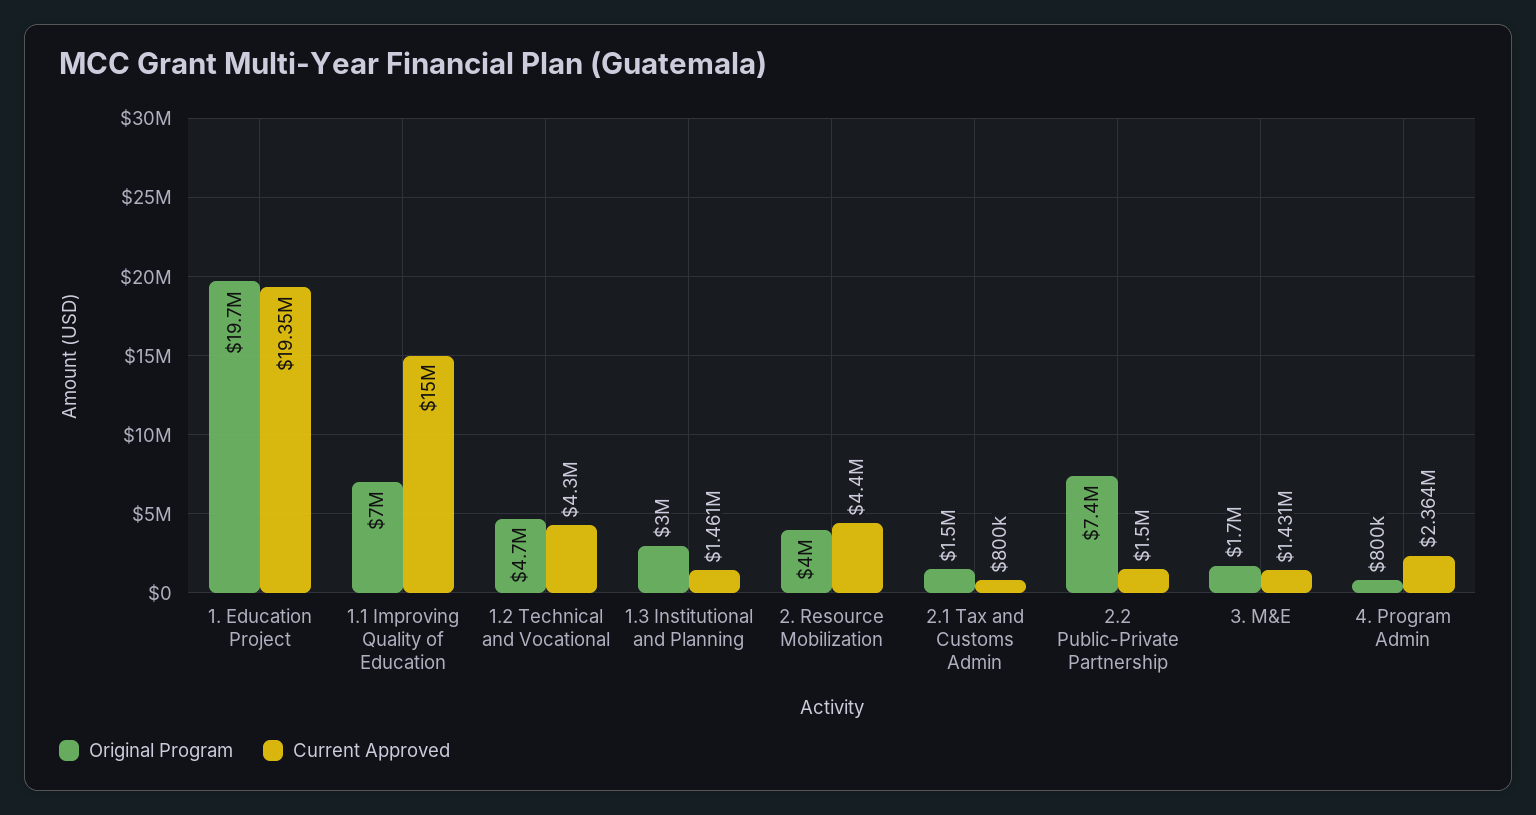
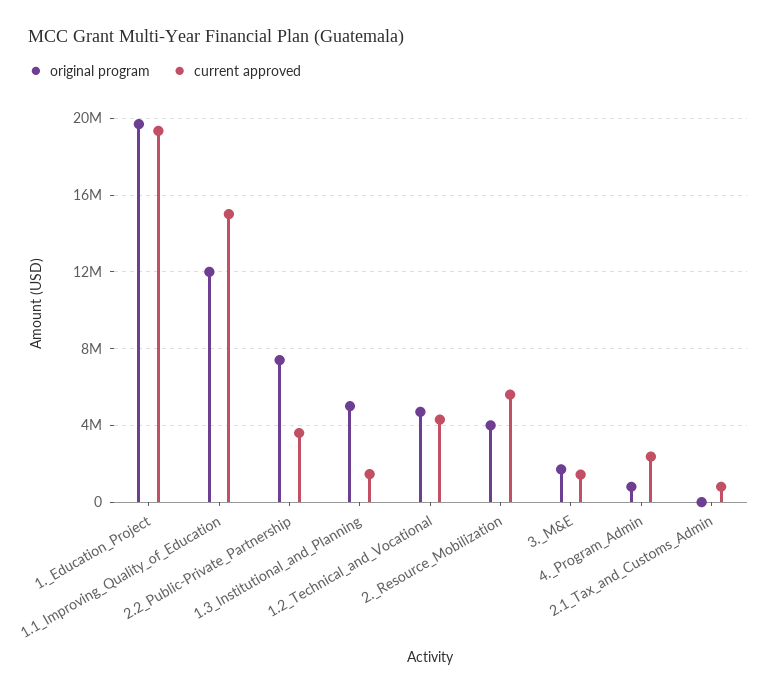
Original Program, 1.1 Improving Quality of Education: 7000000 -> 12000000
Original Program, 1.3 Institutional and Planning: 3000000 -> 5000000
Current Approved, 2. Resource Mobilization: 4400000 -> 5500000
Original Program, 2.1 Tax and Customs Admin: 1500000 -> 0
Current Approved, 2.2 Public-Private Partnership: 1500000 -> 3500000

